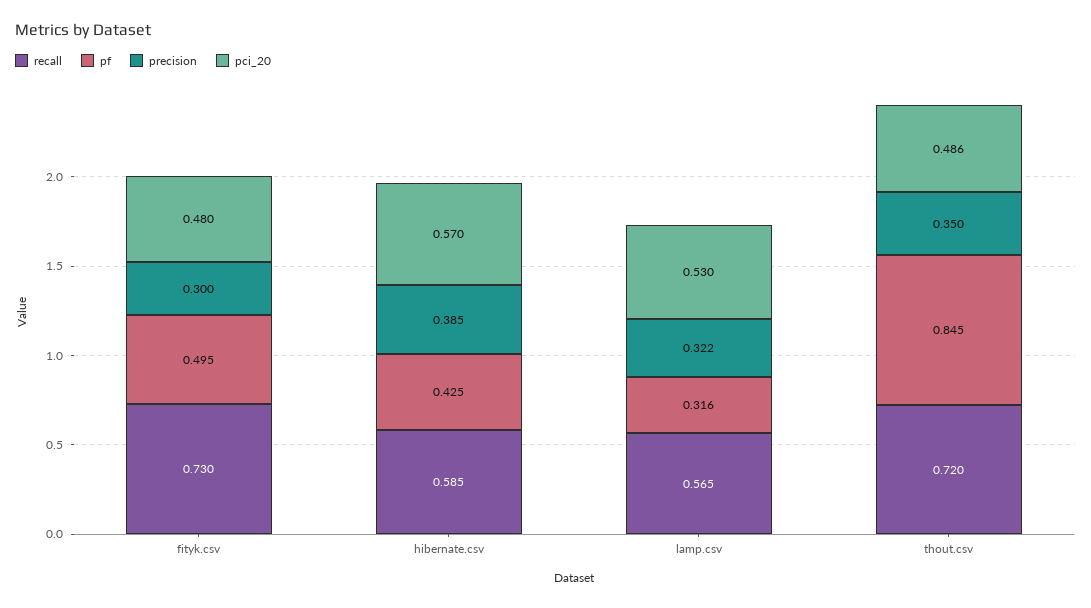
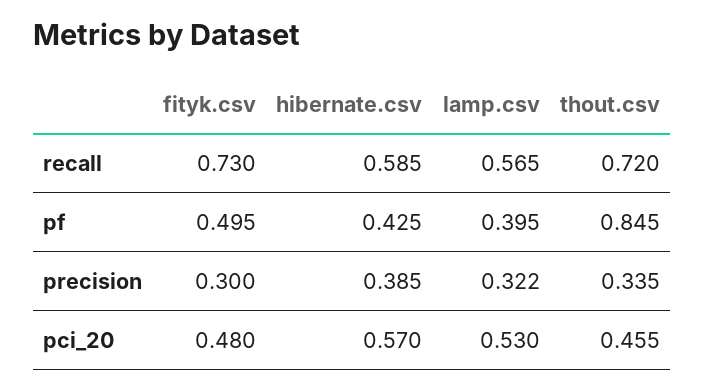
pf, lamp.csv: 0.316 -> 0.395
precision, thout.csv: 0.35 -> 0.335
pci_20, thout.csv: 0.486 -> 0.455

